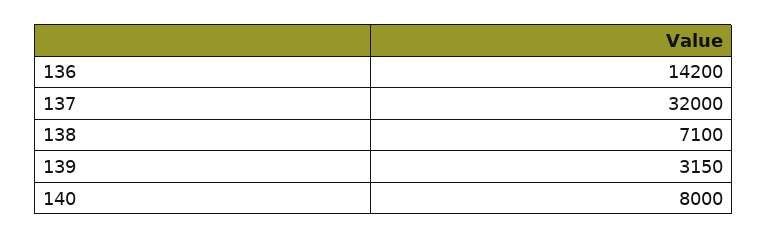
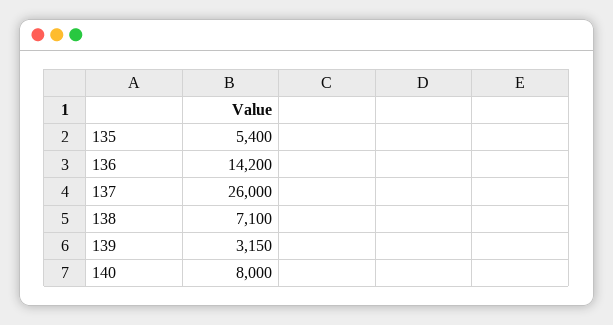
137: 32000 -> 26000
135: none -> 5400

